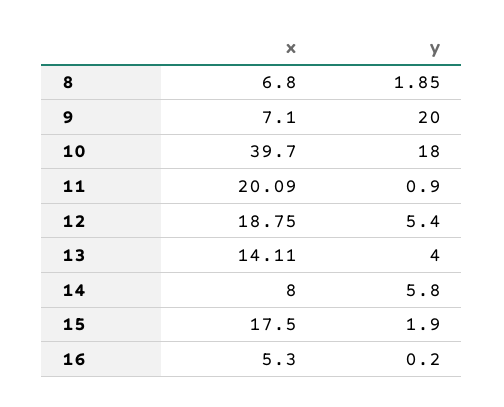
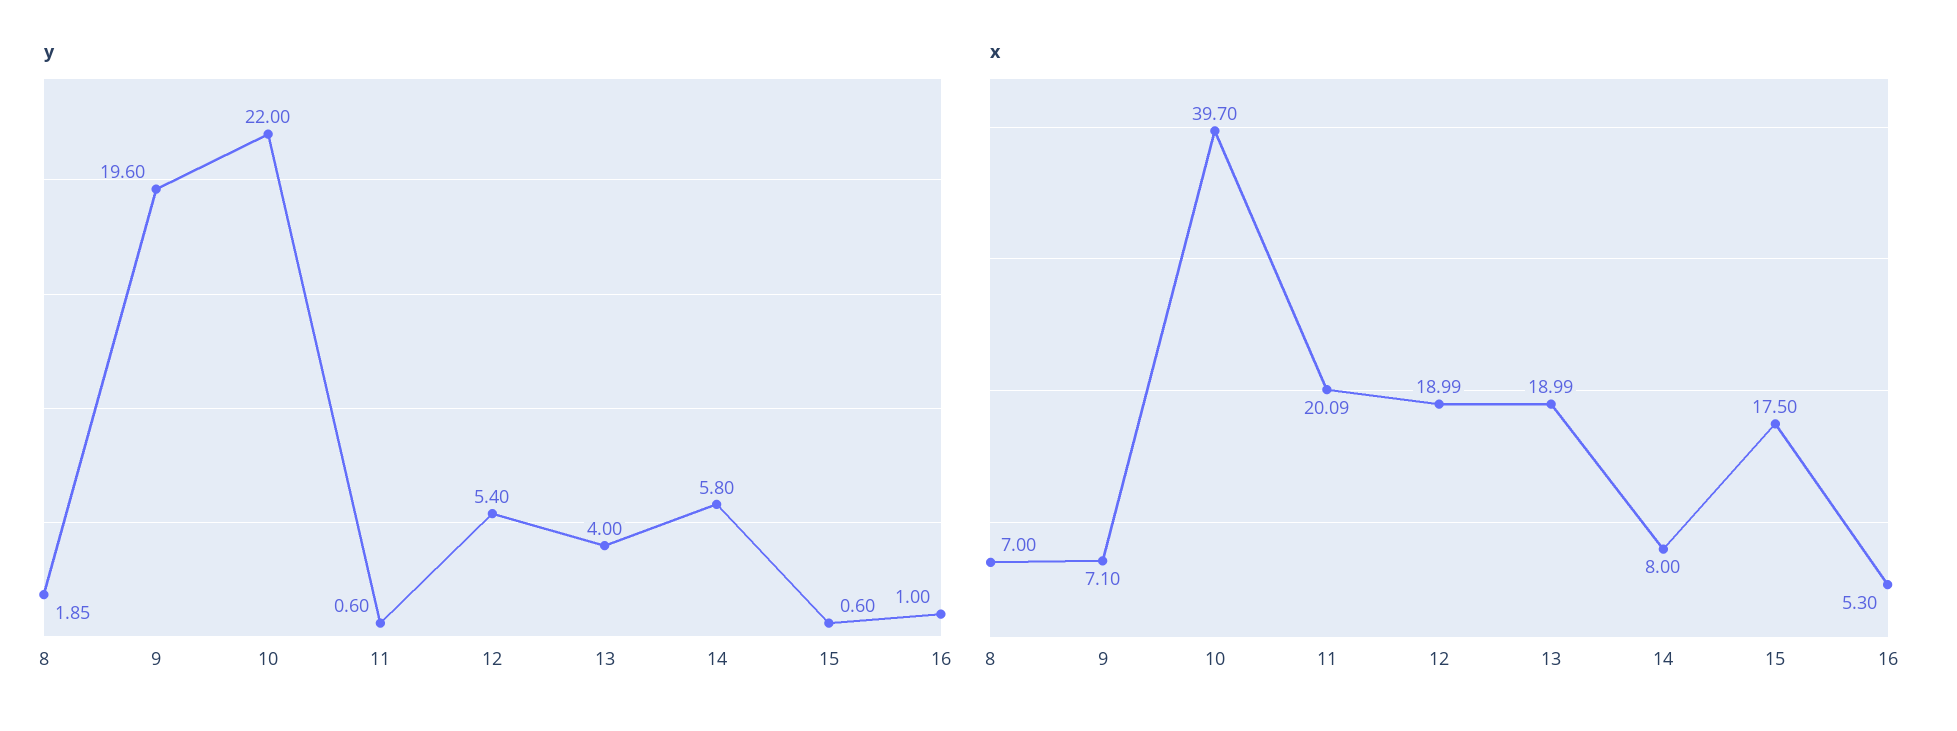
x, 8: 6.8 -> 7
y, 9: 20 -> 19.6
y, 10: 18 -> 22
y, 11: 0.9 -> 0.6
x, 12: 18.75 -> 18.99
x, 13: 14.11 -> 18.99
y, 15: 1.9 -> 0.6
y, 16: 0.2 -> 1

